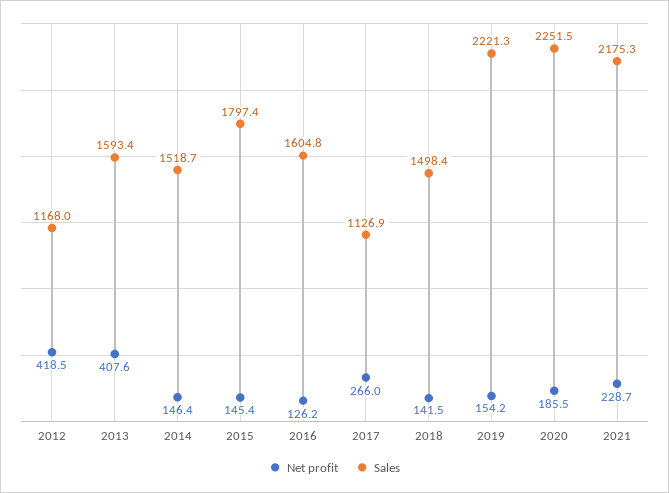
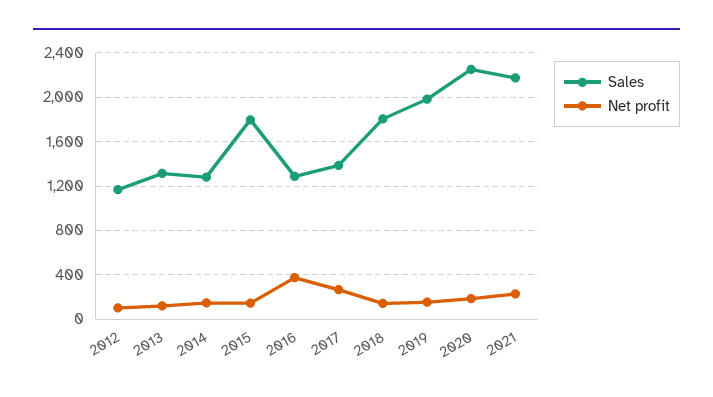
Net profit, 2012: 418.5 -> 100
Net profit, 2013: 407.6 -> 100
Sales, 2013: 1593.4 -> 1300
Sales, 2014: 1518.7 -> 1300
Net profit, 2016: 126.2 -> 400
Sales, 2016: 1604.8 -> 1300
Sales, 2017: 1126.9 -> 1400
Sales, 2018: 1498.4 -> 1800
Sales, 2019: 2221.3 -> 2000

